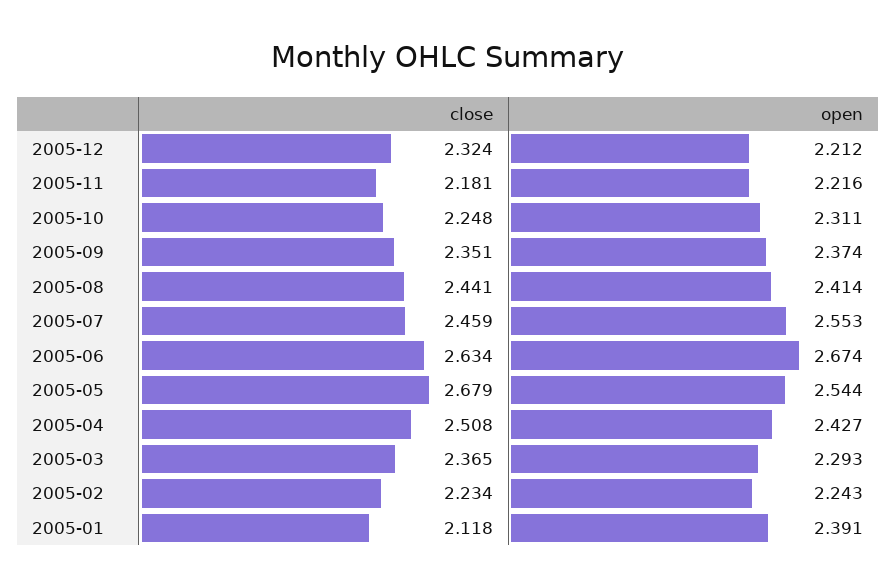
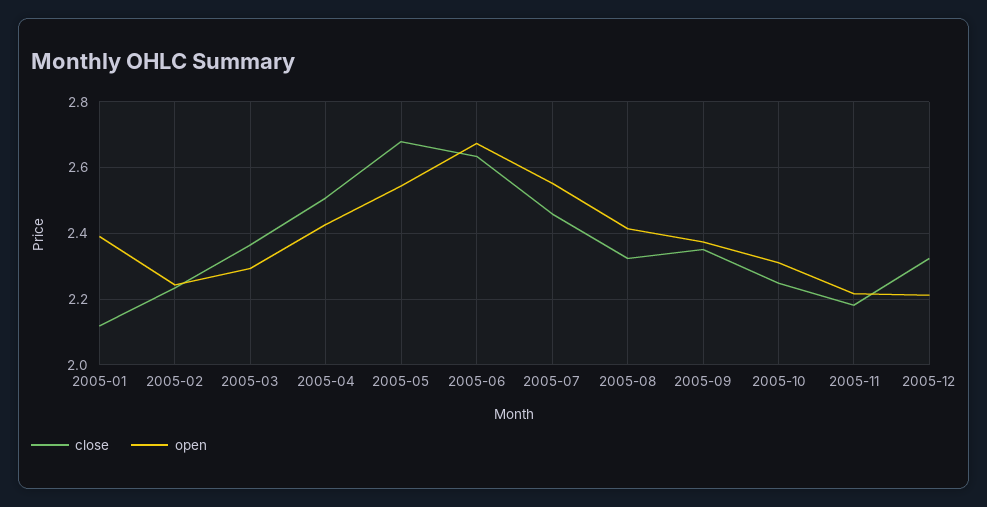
close, 2005-08: 2.441 -> 2.32

